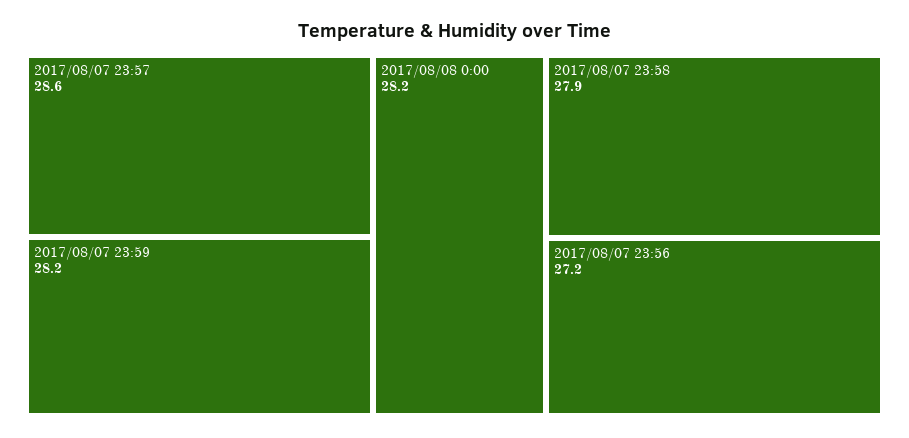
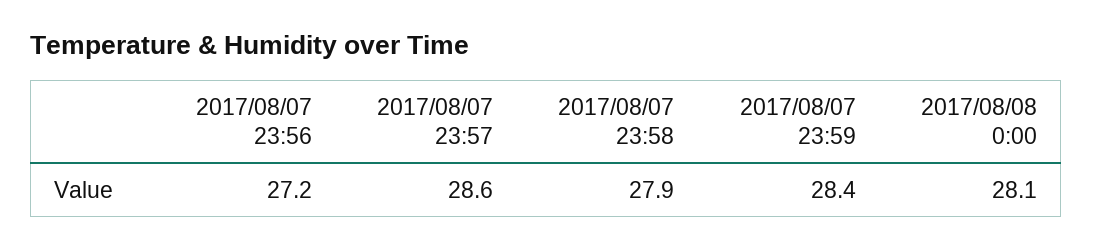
2017/08/07 23:59: 28.2 -> 28.4
2017/08/08 0:00: 28.2 -> 28.1

